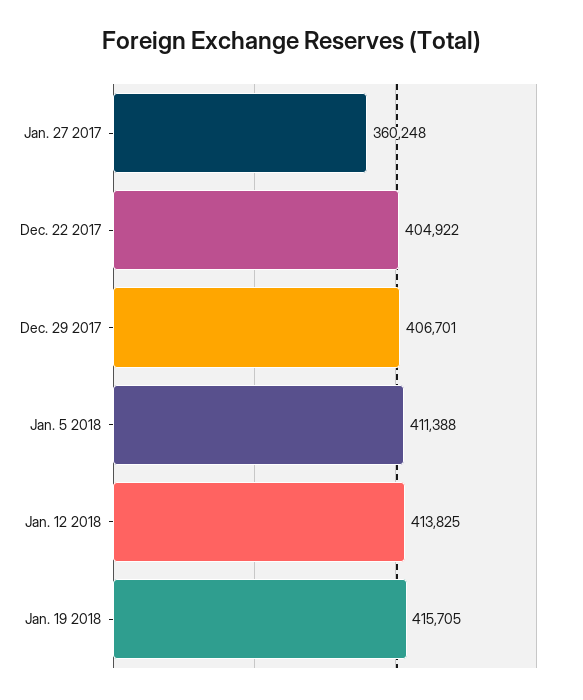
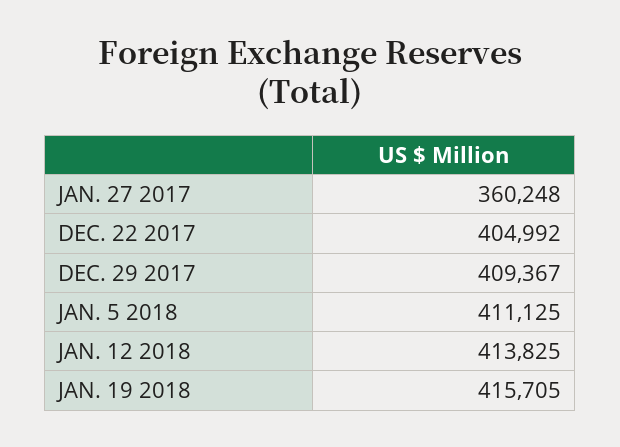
Dec. 22 2017: 404922 -> 404992
Dec. 29 2017: 406701 -> 409367
Jan. 5 2018: 411388 -> 411125

